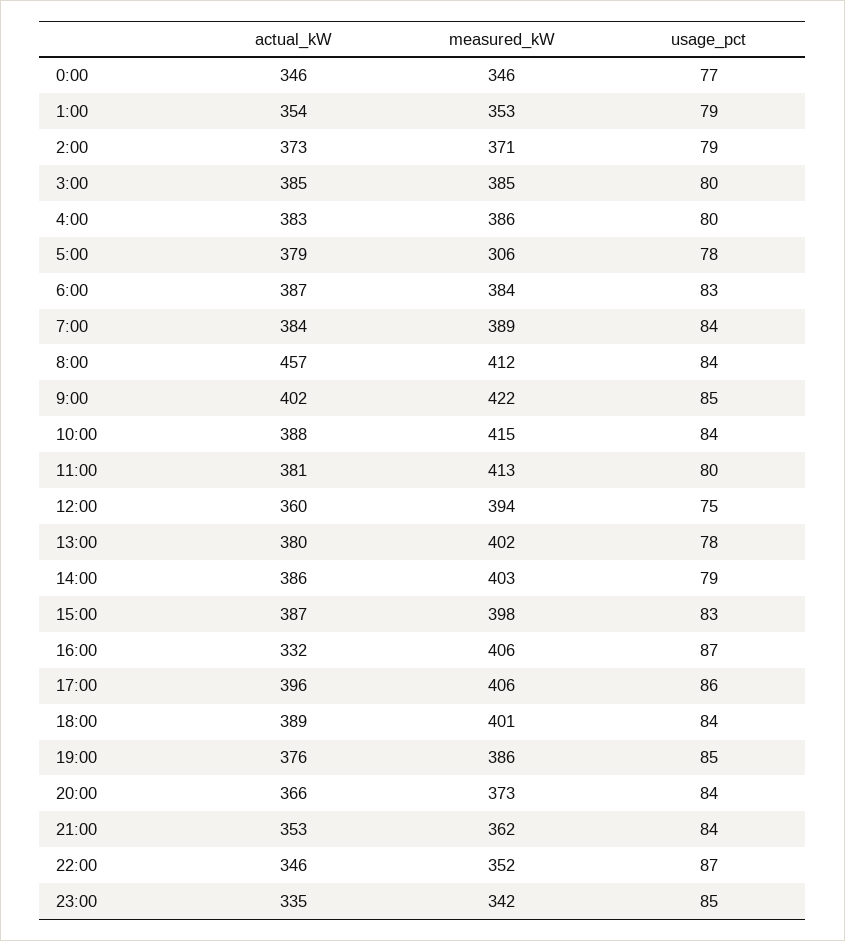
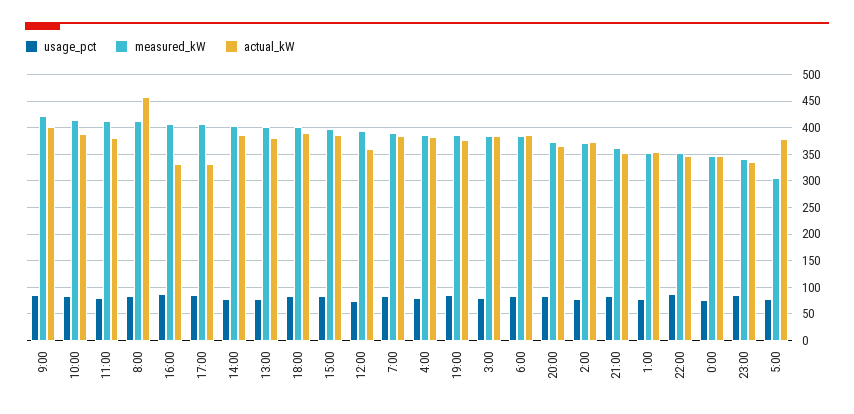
actual_kW, 17:00: 396 -> 325

